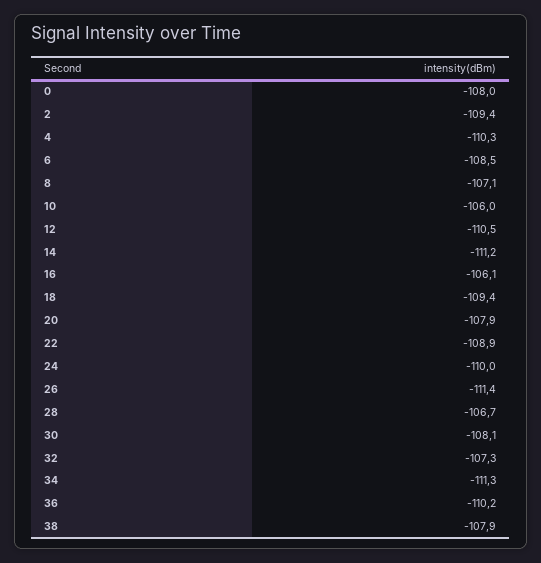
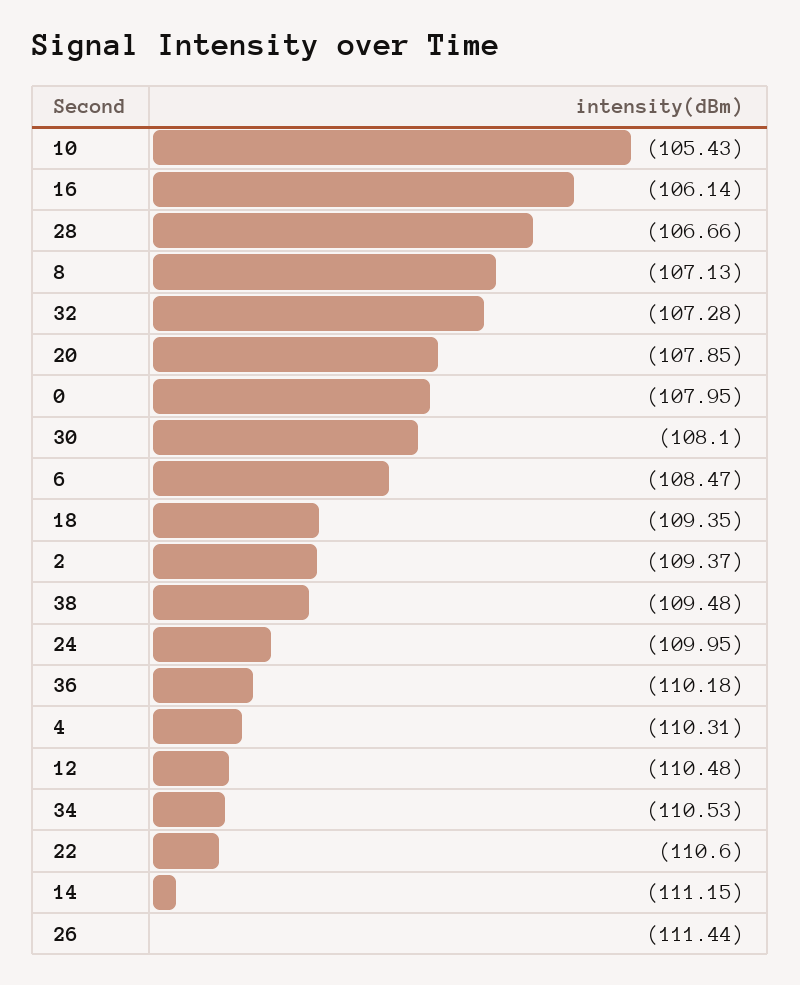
10: -106 -> -105.43
22: -108.9 -> -110.6
34: -111.3 -> -110.53
38: -107.9 -> -109.48

